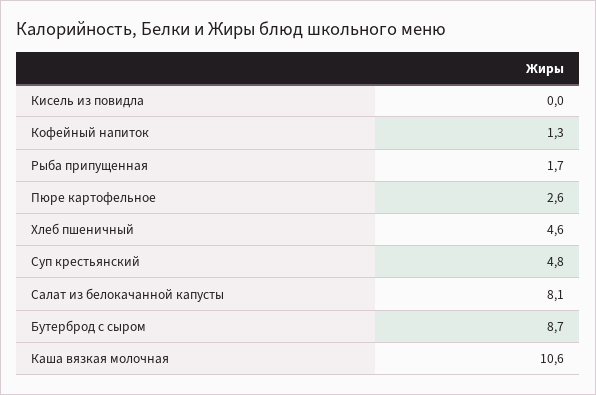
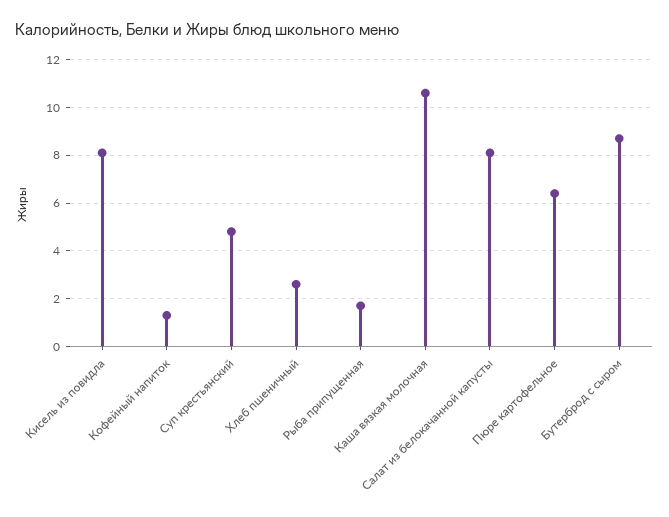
Кисель из повидла: 0 -> 8
Пюре картофельное: 2.6 -> 6.5
Хлеб пшеничный: 4.6 -> 2.5

